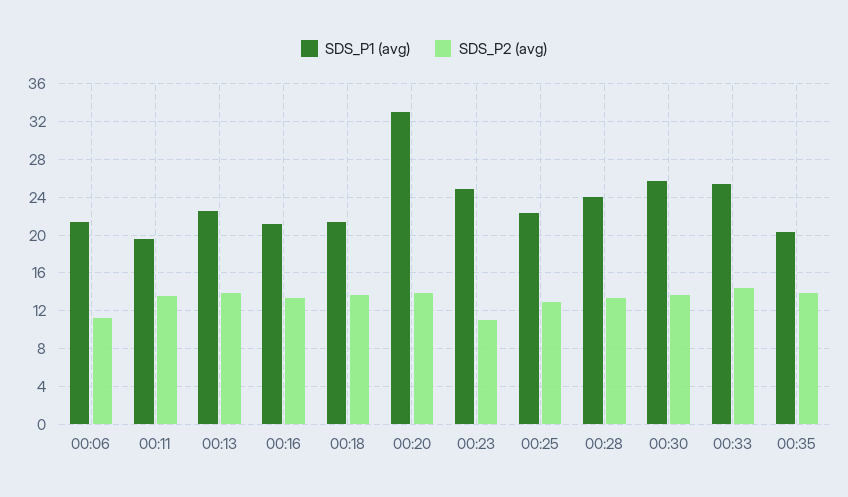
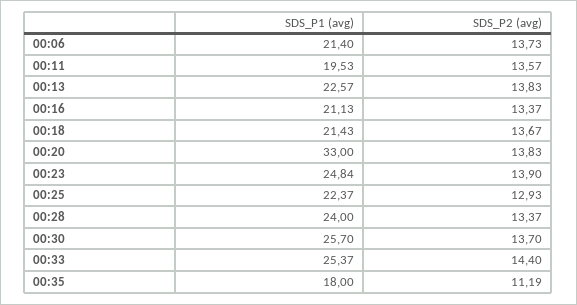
SDS_P2 (avg), 00:06: 11 -> 13.73
SDS_P2 (avg), 00:23: 11 -> 13.9
SDS_P1 (avg), 00:35: 20 -> 18
SDS_P2 (avg), 00:35: 14 -> 11.19

